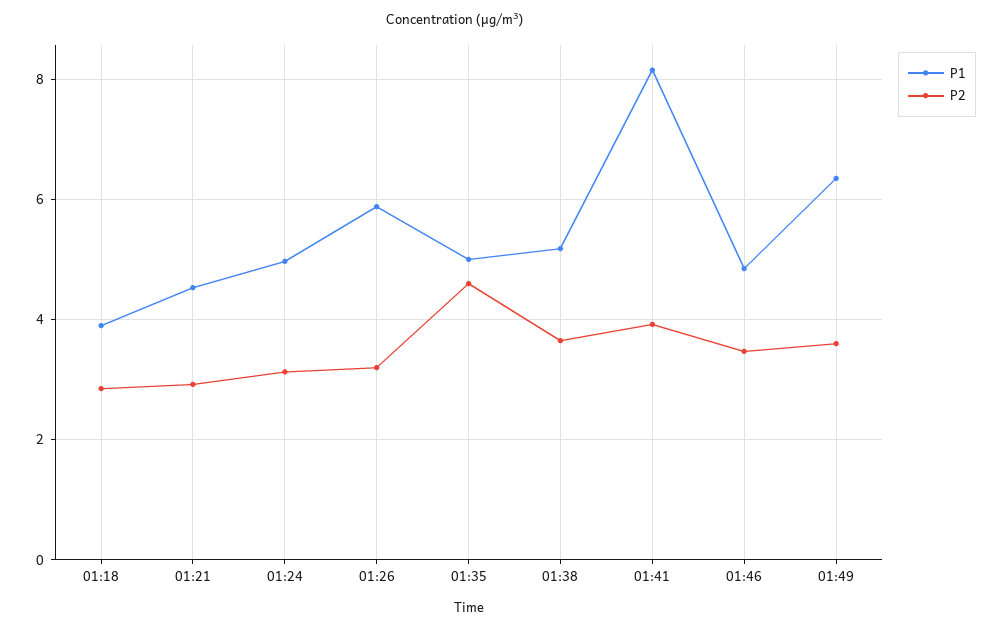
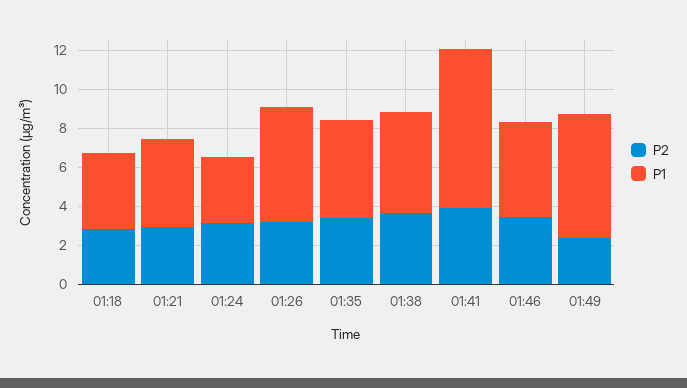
P1, 01:24: 5 -> 3.5
P2, 01:35: 4.6 -> 3.5
P2, 01:49: 3.6 -> 2.5

